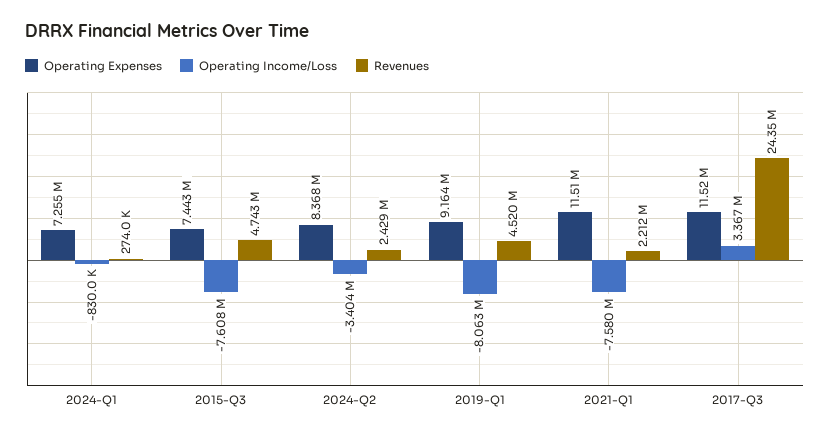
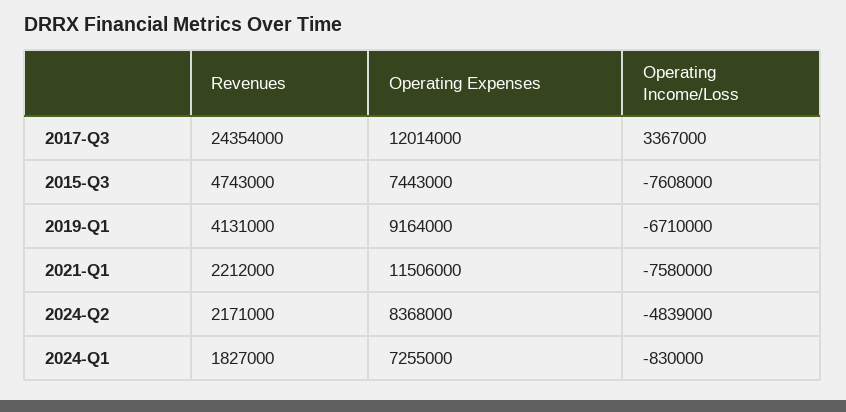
Revenues, 2024-Q1: 274000 -> 1827000
Operating Income/Loss, 2024-Q2: -3404000 -> -4839000
Revenues, 2024-Q2: 2429000 -> 2171000
Operating Income/Loss, 2019-Q1: -8063000 -> -6710000
Revenues, 2019-Q1: 4520000 -> 4131000
Operating Expenses, 2017-Q3: 11520000 -> 12014000

